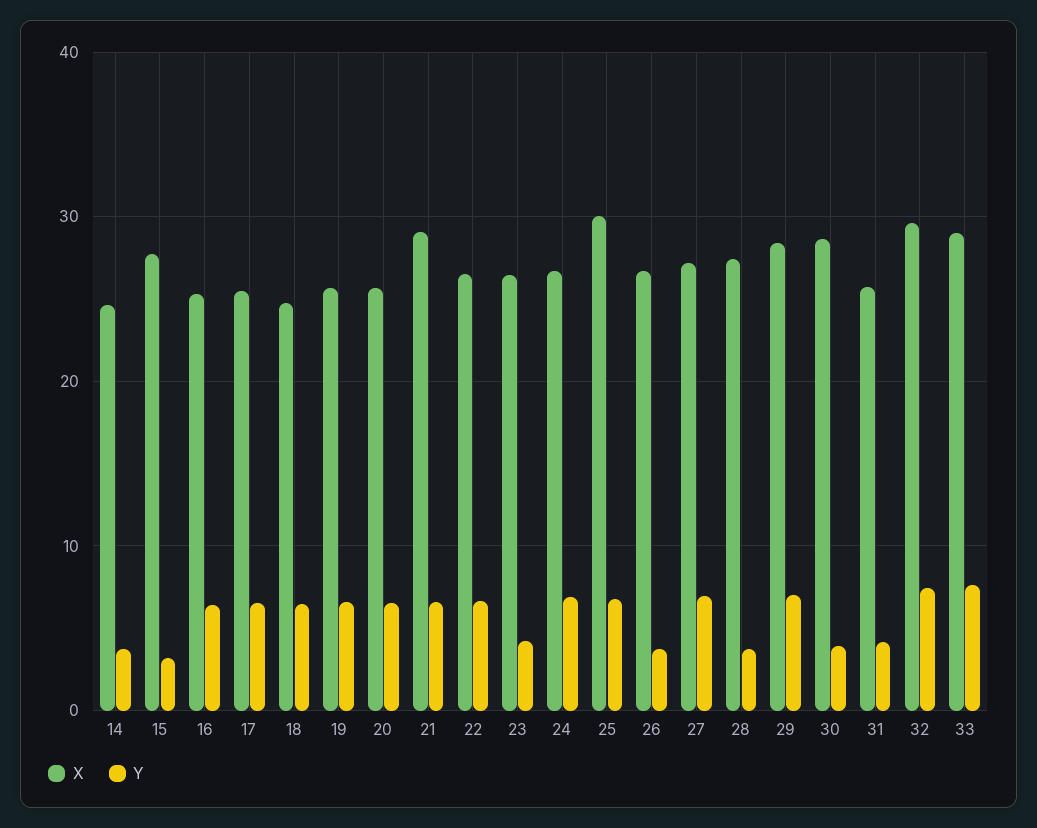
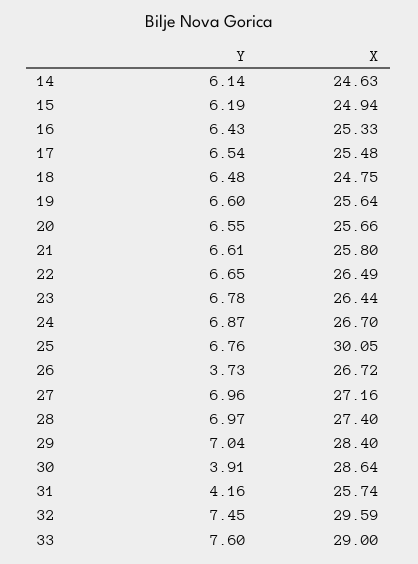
Y, 14: 4 -> 6.14
X, 15: 28 -> 24.94
Y, 15: 3 -> 6.19
X, 21: 29 -> 25.8
Y, 23: 4 -> 6.78
Y, 28: 4 -> 6.97

